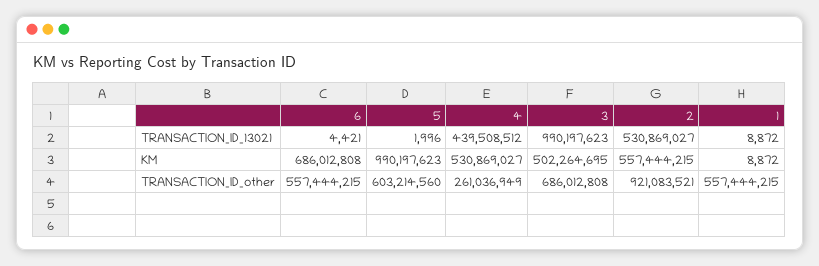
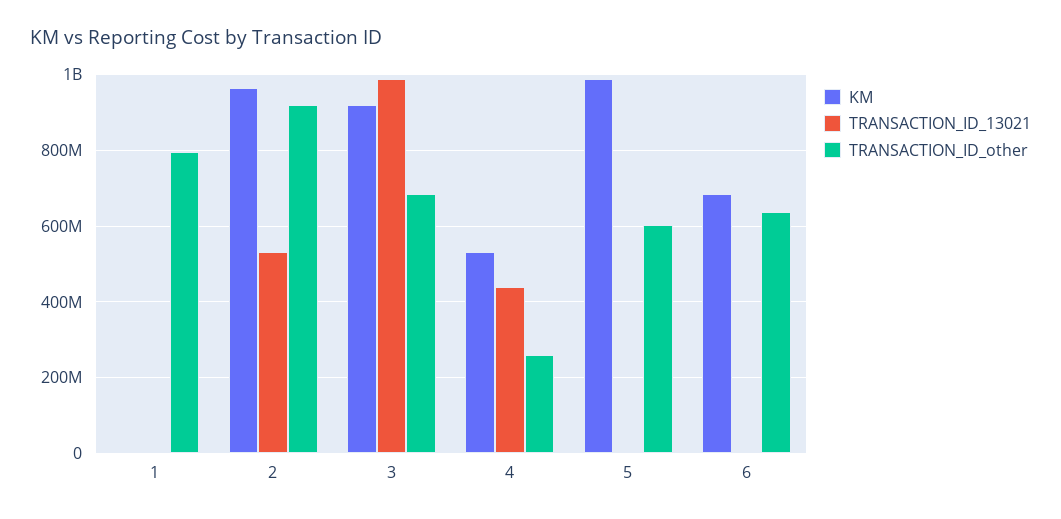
KM, 3: 502264695 -> 920000000
KM, 2: 557444215 -> 960000000
TRANSACTION_ID_other, 6: 557444215 -> 640000000
TRANSACTION_ID_other, 1: 557444215 -> 800000000

